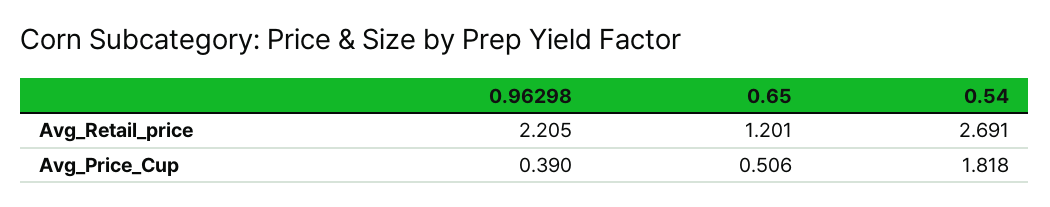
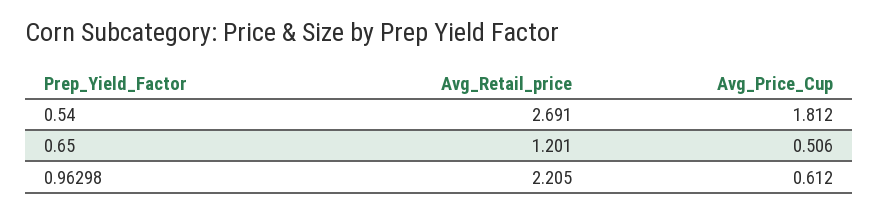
0.96298, Avg_Price_Cup: 0.39 -> 0.612
0.54, Avg_Price_Cup: 1.818 -> 1.812

